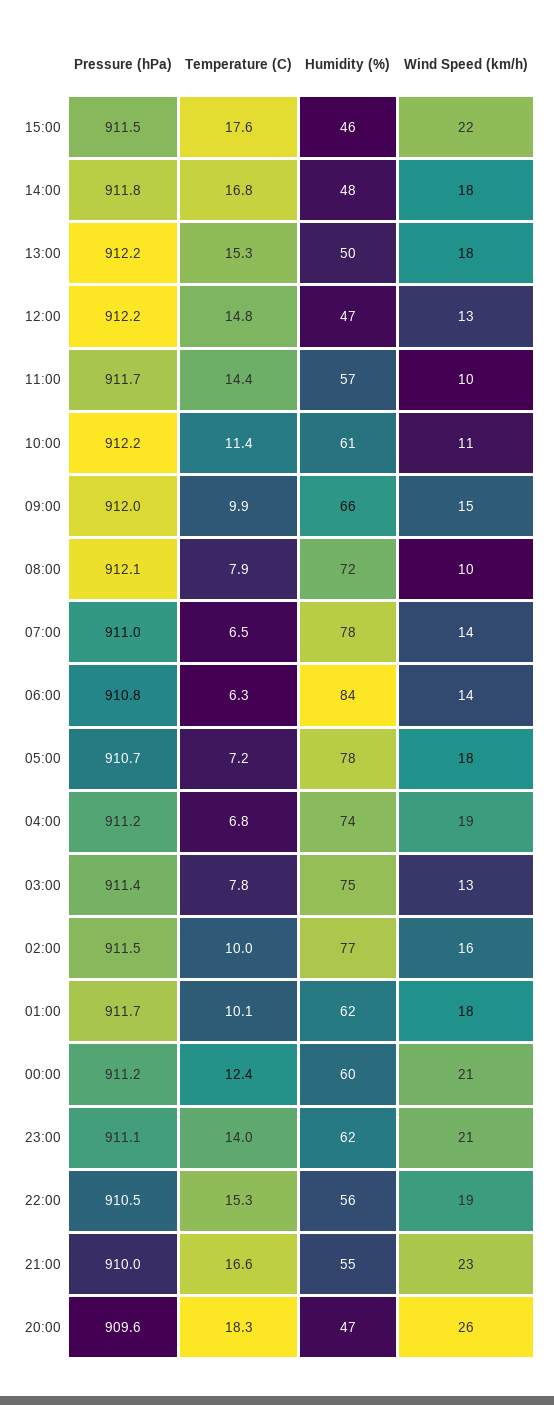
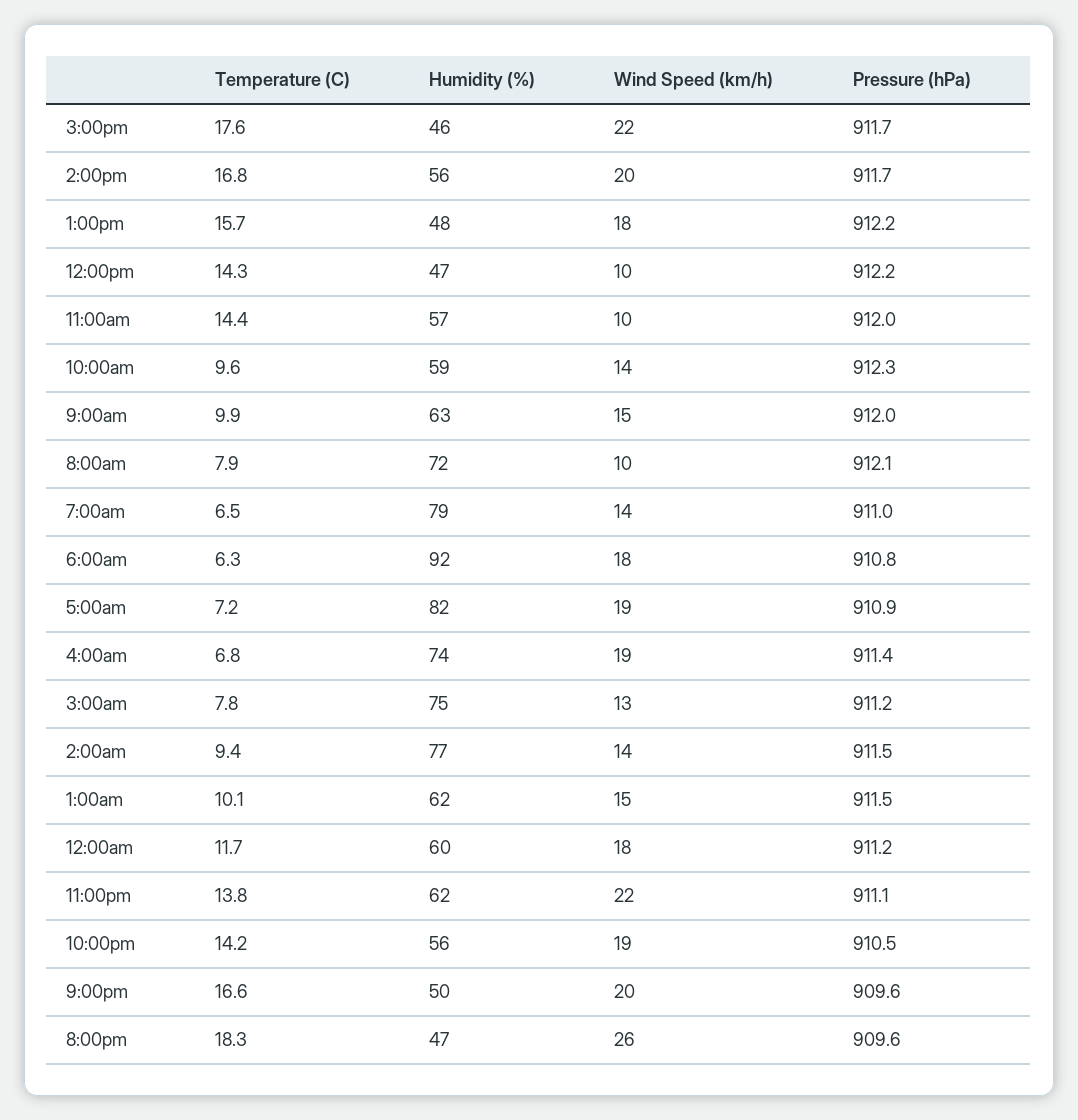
Pressure (hPa), 15:00: 911.5 -> 911.7
Pressure (hPa), 14:00: 911.8 -> 911.7
Humidity (%), 14:00: 48 -> 56
Wind Speed (km/h), 14:00: 18 -> 20
Temperature (C), 13:00: 15.3 -> 15.7
Humidity (%), 13:00: 50 -> 48
Temperature (C), 12:00: 14.8 -> 14.3
Wind Speed (km/h), 12:00: 13 -> 10
Pressure (hPa), 11:00: 911.7 -> 912
Pressure (hPa), 10:00: 912.2 -> 912.3
Temperature (C), 10:00: 11.4 -> 9.6
Humidity (%), 10:00: 61 -> 59
Wind Speed (km/h), 10:00: 11 -> 14
Humidity (%), 09:00: 66 -> 63
Humidity (%), 07:00: 78 -> 79
Humidity (%), 06:00: 84 -> 92
Wind Speed (km/h), 06:00: 14 -> 18
Pressure (hPa), 05:00: 910.7 -> 910.9
Humidity (%), 05:00: 78 -> 82
Wind Speed (km/h), 05:00: 18 -> 19
Pressure (hPa), 04:00: 911.2 -> 911.4
Pressure (hPa), 03:00: 911.4 -> 911.2
Temperature (C), 02:00: 10 -> 9.4
Wind Speed (km/h), 02:00: 16 -> 14
Pressure (hPa), 01:00: 911.7 -> 911.5
Wind Speed (km/h), 01:00: 18 -> 15
Temperature (C), 00:00: 12.4 -> 11.7
Wind Speed (km/h), 00:00: 21 -> 18
Temperature (C), 23:00: 14 -> 13.8
Wind Speed (km/h), 23:00: 21 -> 22
Temperature (C), 22:00: 15.3 -> 14.2
Pressure (hPa), 21:00: 910 -> 909.6
Humidity (%), 21:00: 55 -> 50
Wind Speed (km/h), 21:00: 23 -> 20

